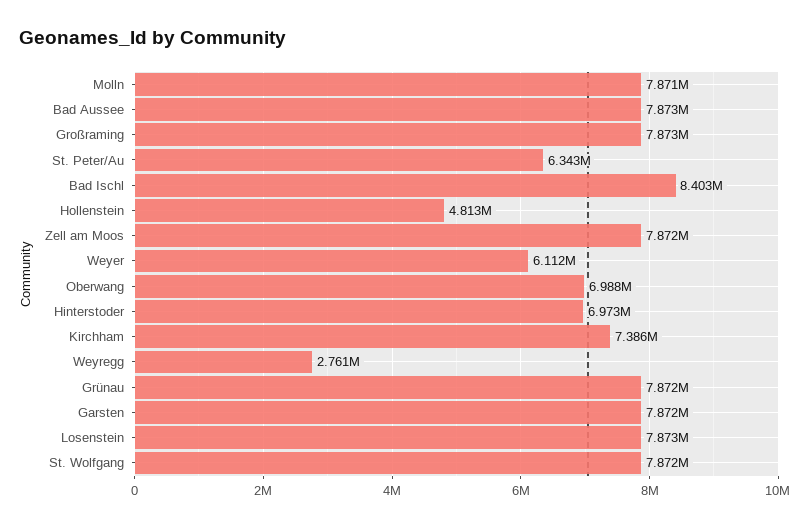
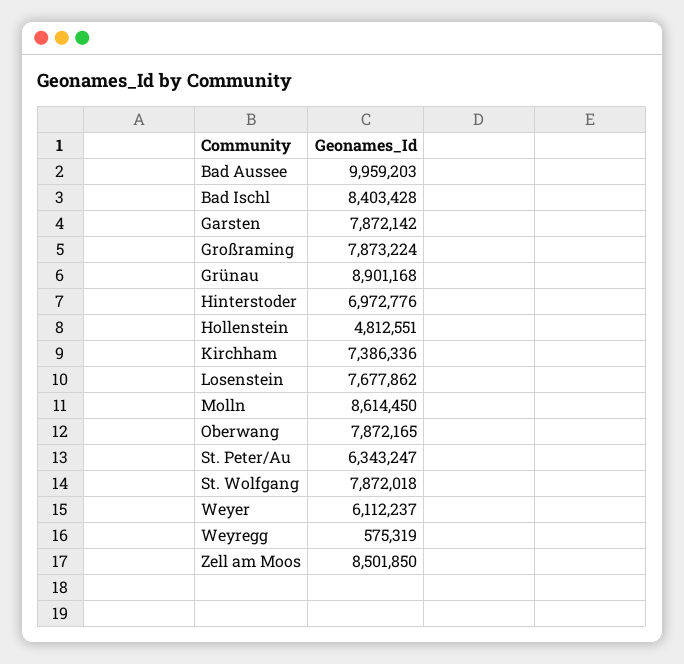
Molln: 7871000 -> 8614450
Bad Aussee: 7873000 -> 9959203
Zell am Moos: 7872000 -> 8501850
Oberwang: 6988000 -> 7872165
Weyregg: 2761000 -> 575319
Grünau: 7872000 -> 8901168
Losenstein: 7873000 -> 7677862

